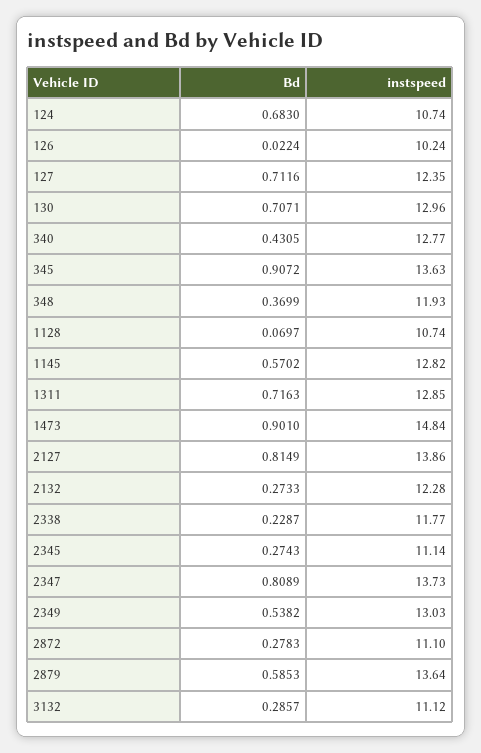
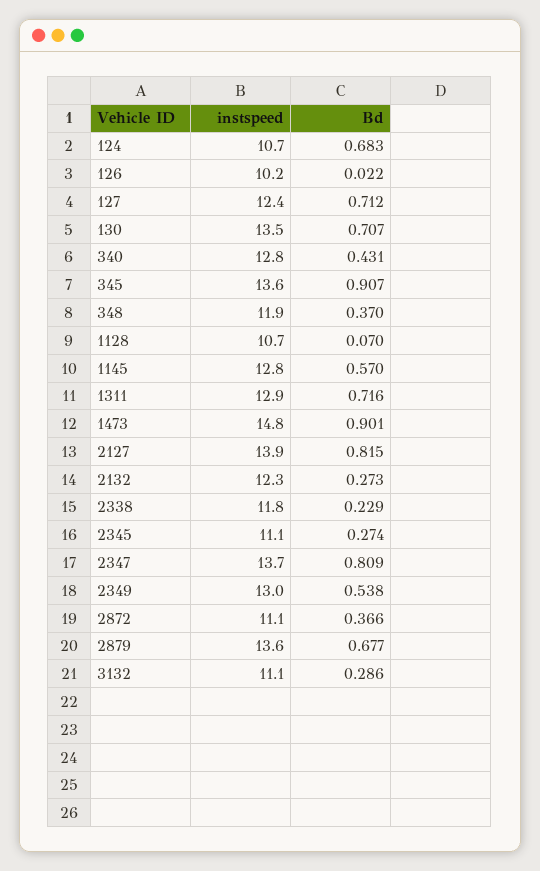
instspeed, 130: 12.96 -> 13.5
Bd, 2872: 0.2783 -> 0.366
Bd, 2879: 0.5853 -> 0.677

